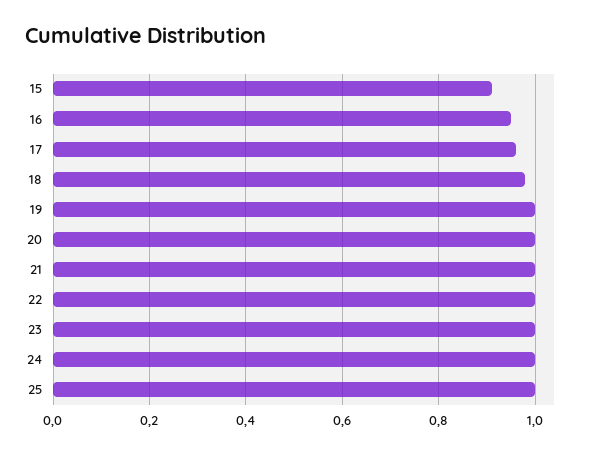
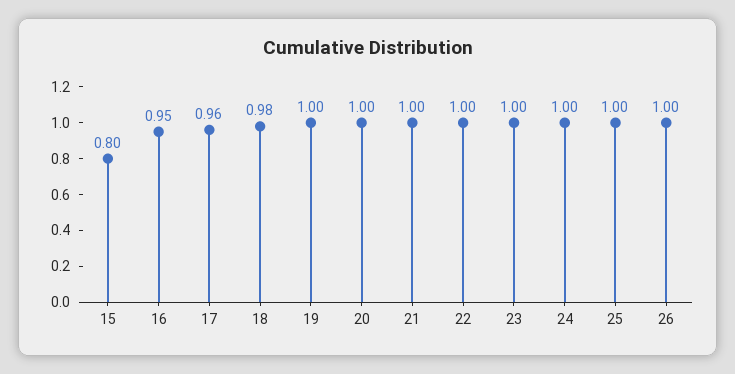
15: 0.9 -> 0.8
26: none -> 1

